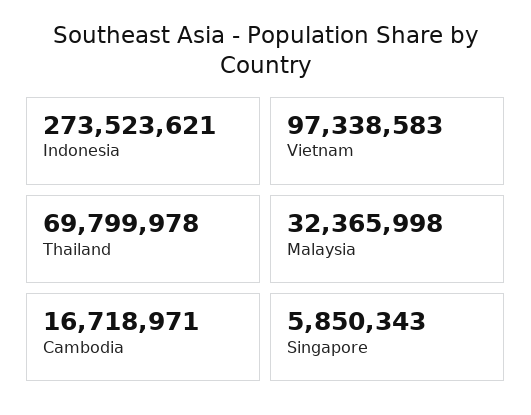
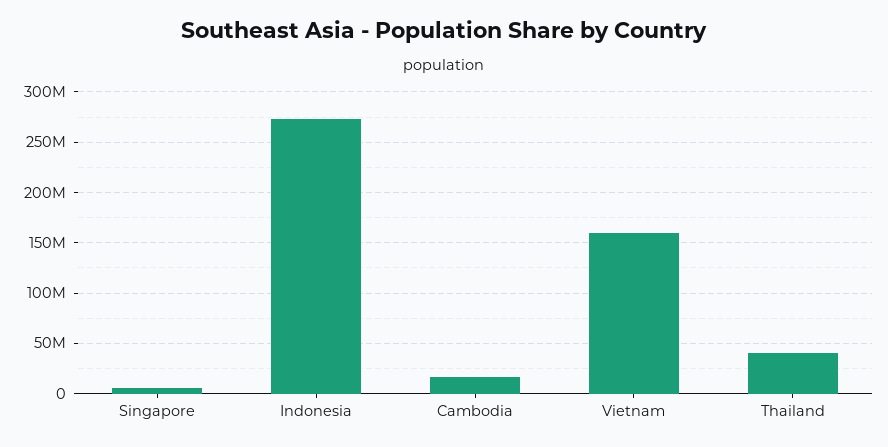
Vietnam: 97338583 -> 160000000
Thailand: 69799978 -> 40000000
Malaysia: 32365998 -> none

